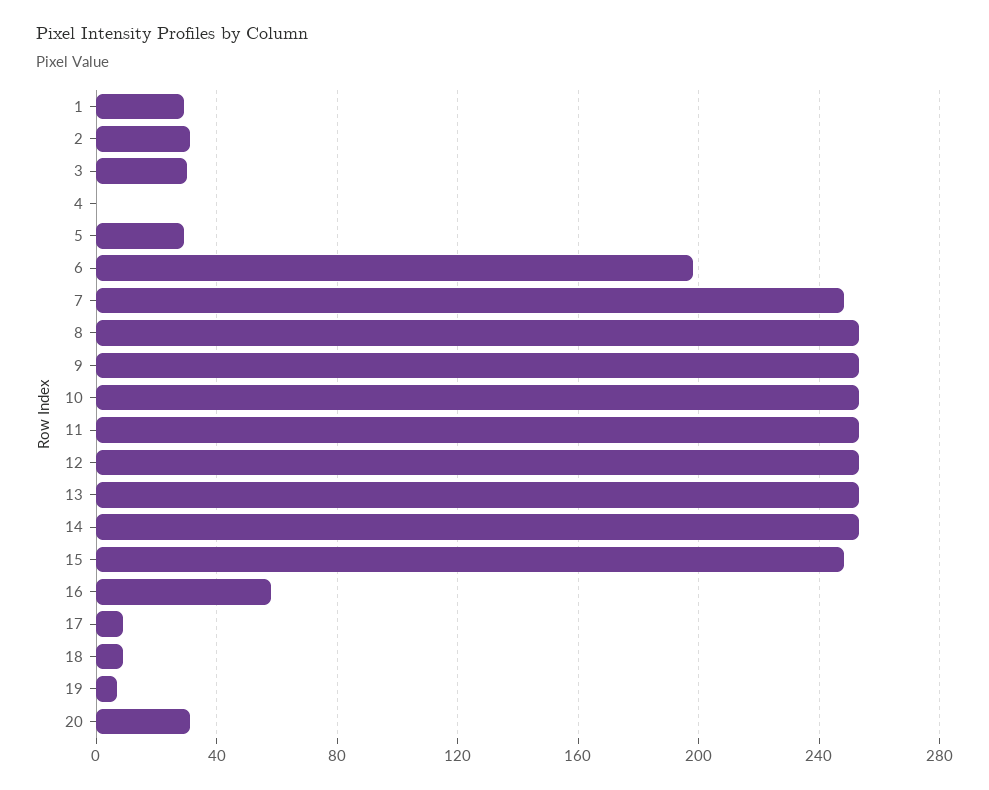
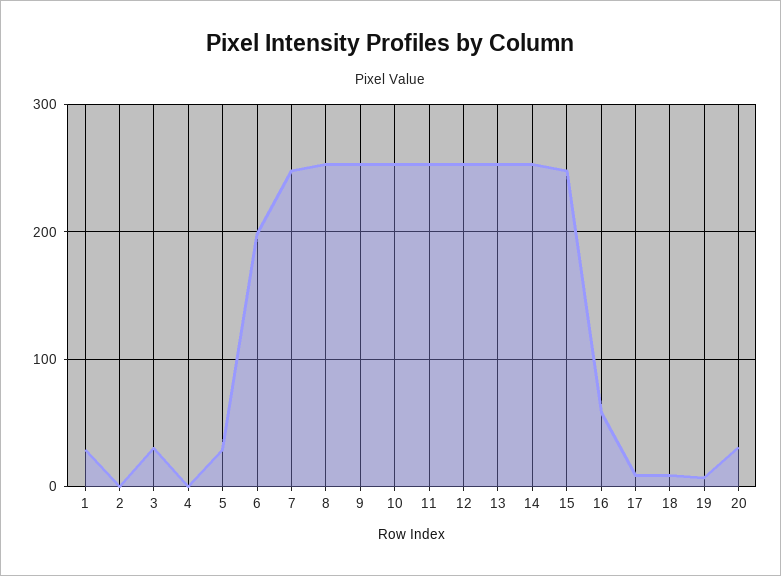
2: 30 -> 0

